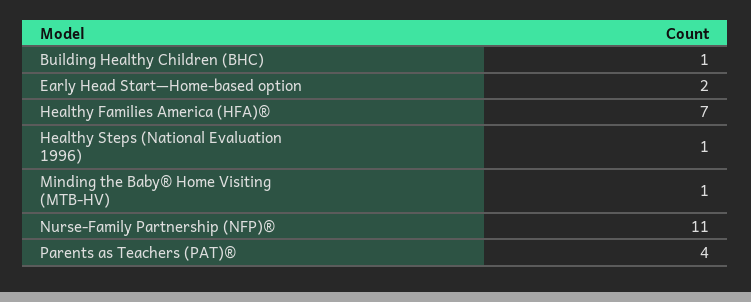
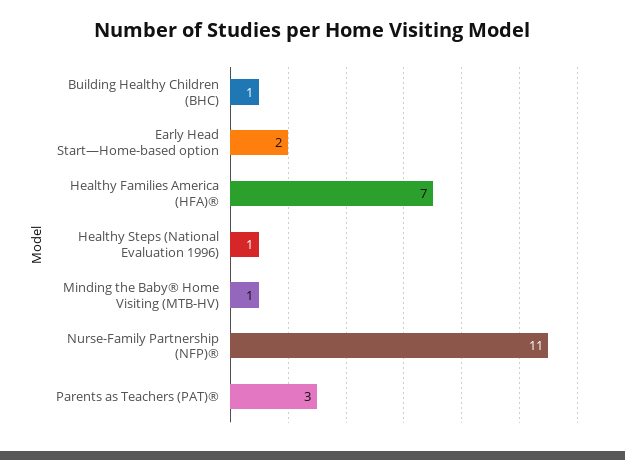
Parents as Teachers (PAT)®: 4 -> 3

